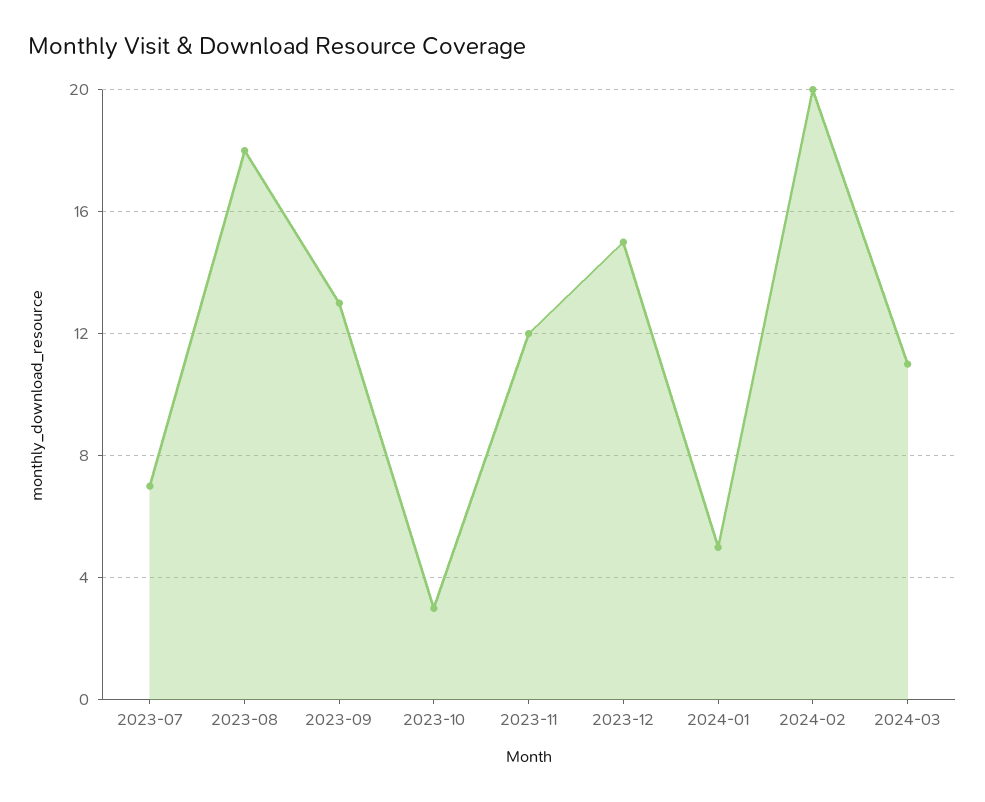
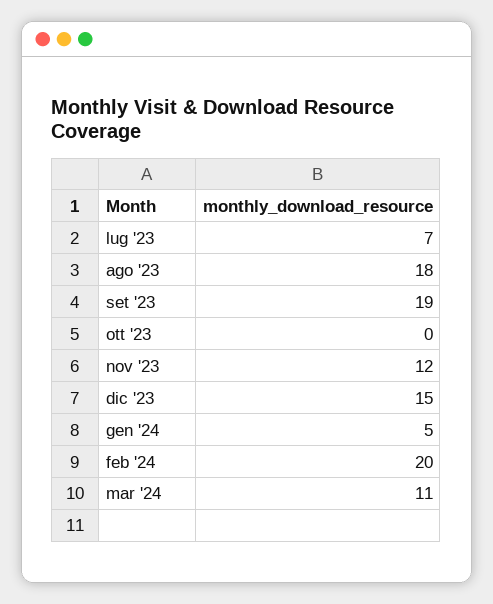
2023-09: 13 -> 19
2023-10: 3 -> 0

